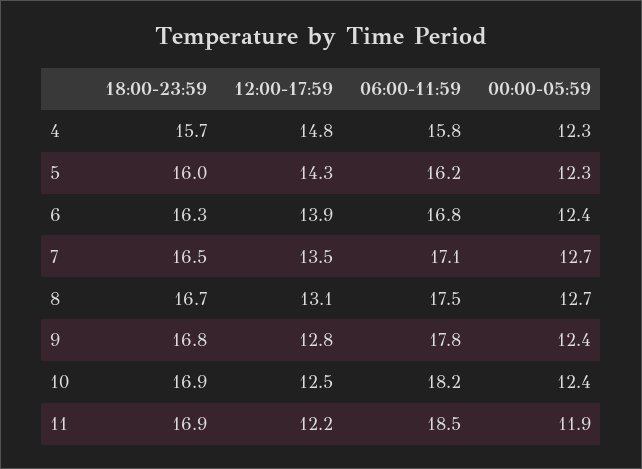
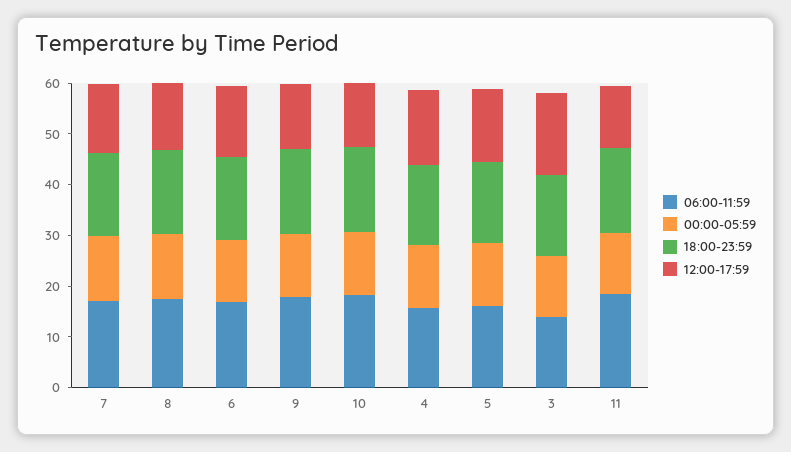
06:00-11:59, 3: none -> 14
00:00-05:59, 3: none -> 12
18:00-23:59, 3: none -> 16
12:00-17:59, 3: none -> 16

